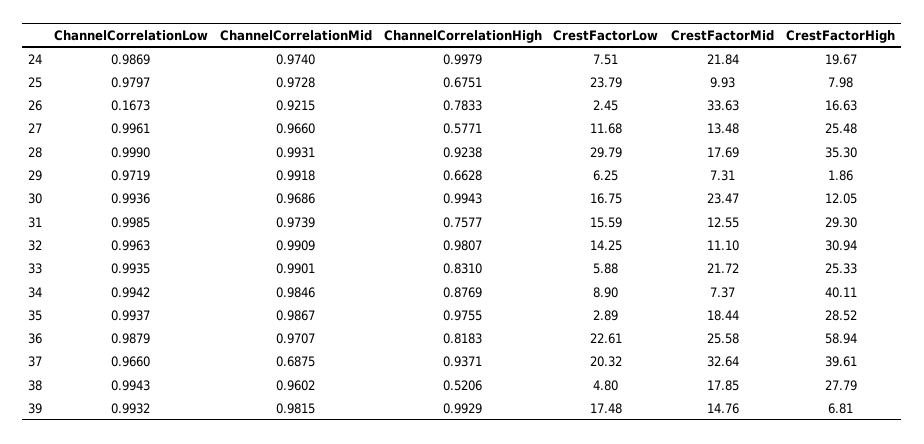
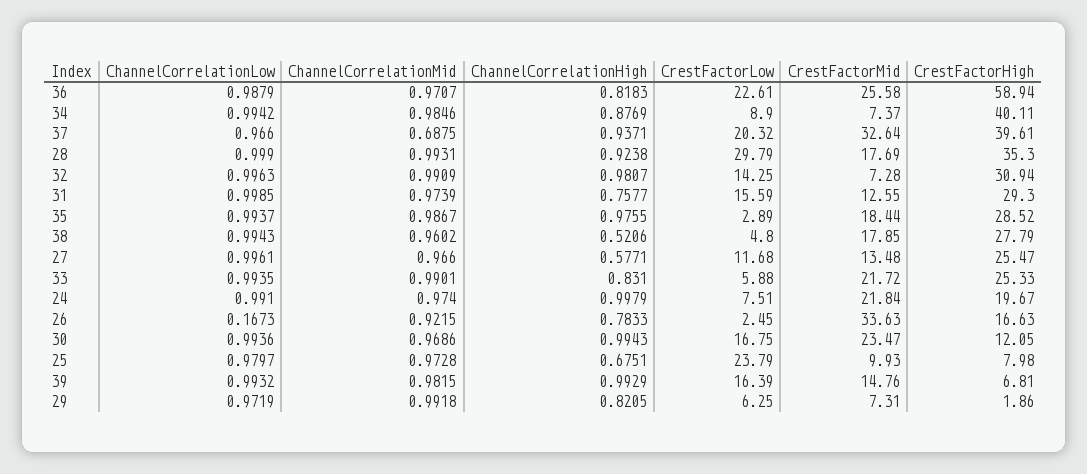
ChannelCorrelationLow, 24: 0.9869 -> 0.991
CrestFactorHigh, 27: 25.48 -> 25.47
ChannelCorrelationHigh, 29: 0.6628 -> 0.8205
CrestFactorMid, 32: 11.1 -> 7.28
CrestFactorLow, 39: 17.48 -> 16.39

